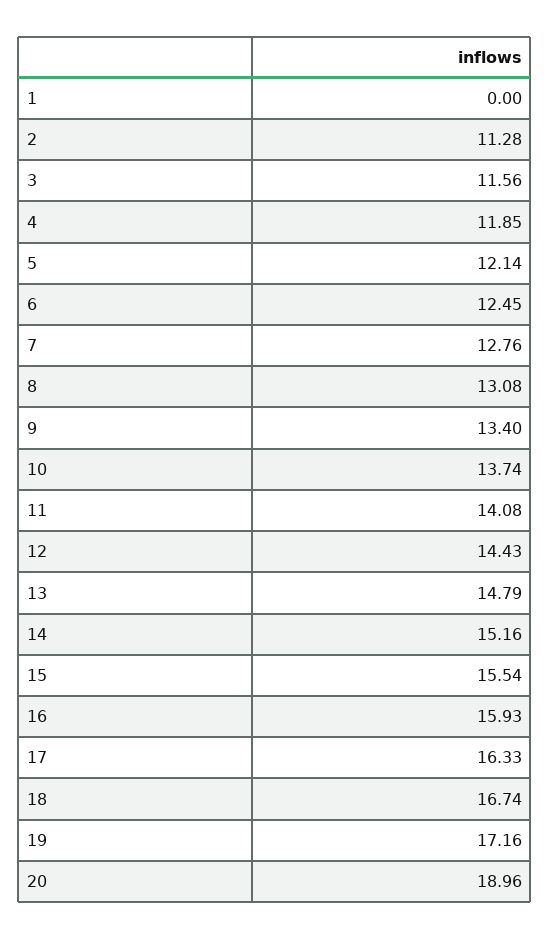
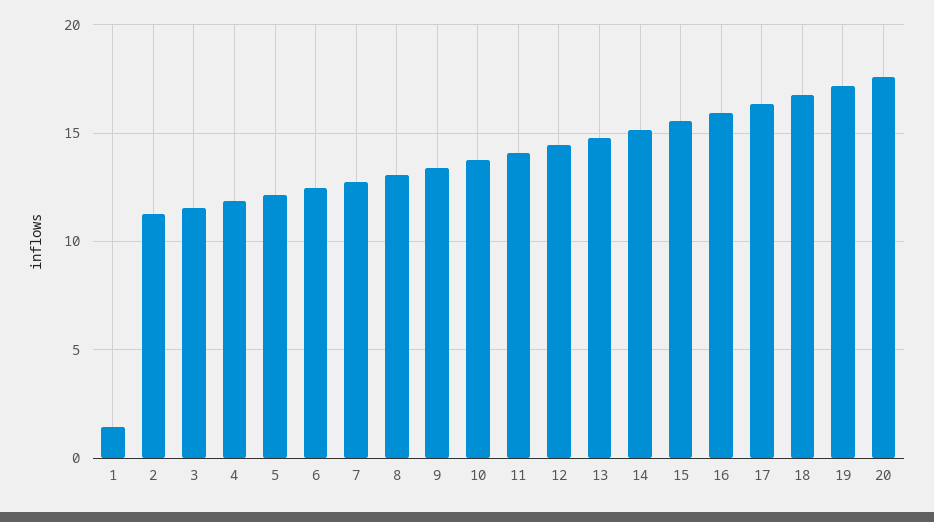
1: 0 -> 1.5
20: 18.96 -> 17.5

